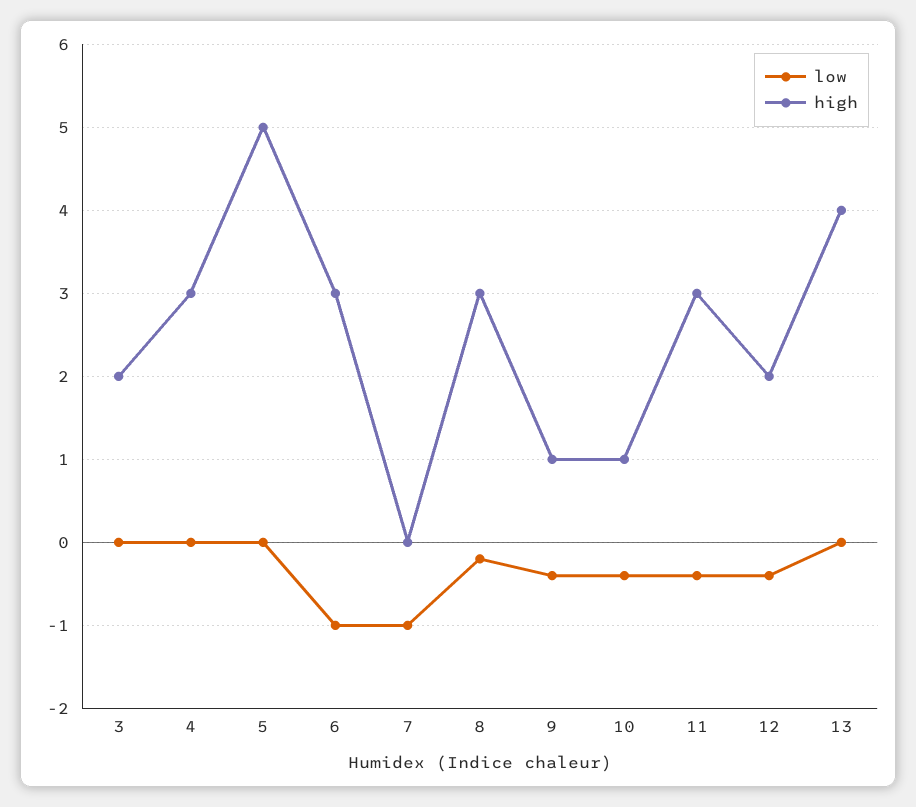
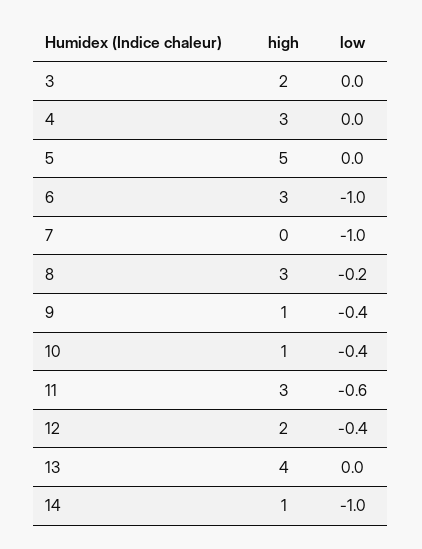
low, 11: -0.4 -> -0.6
high, 14: none -> 1
low, 14: none -> -1

